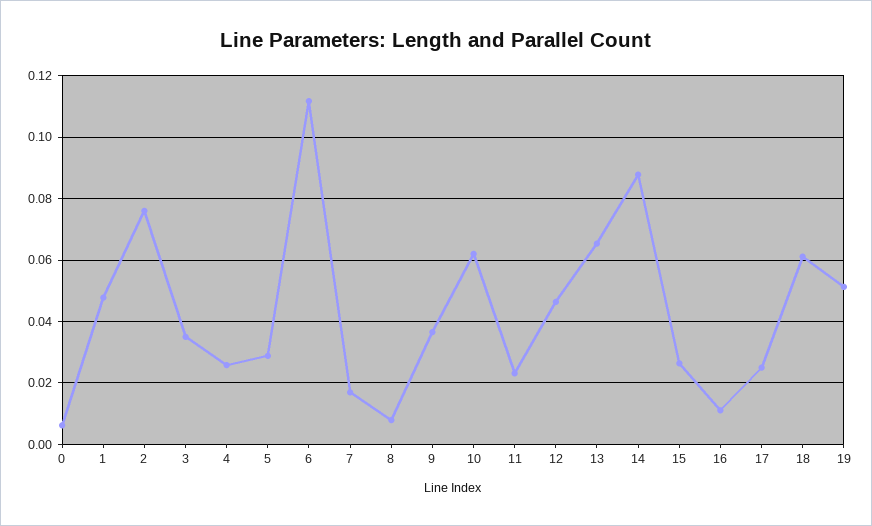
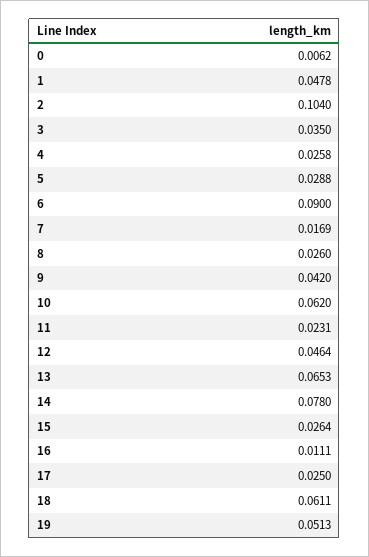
2: 0.076 -> 0.104
6: 0.112 -> 0.09
8: 0.008 -> 0.026
9: 0.036 -> 0.042
14: 0.088 -> 0.078

